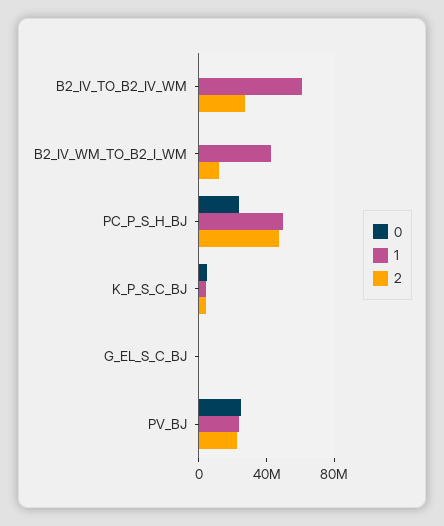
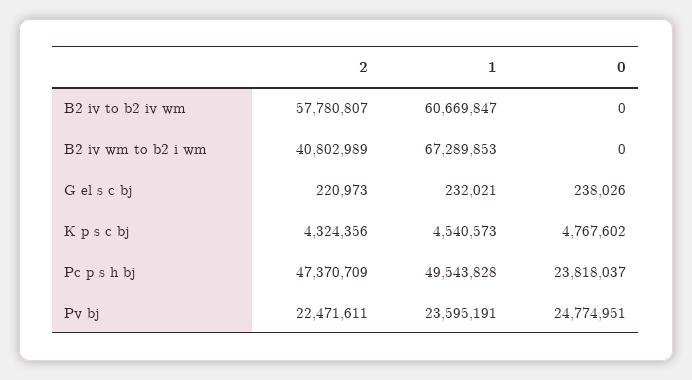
2, B2_IV_TO_B2_IV_WM: 30000000 -> 57780807
1, B2_IV_WM_TO_B2_I_WM: 40000000 -> 67289853
2, B2_IV_WM_TO_B2_I_WM: 10000000 -> 40802989

